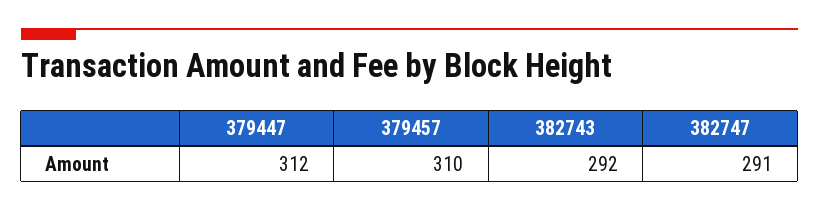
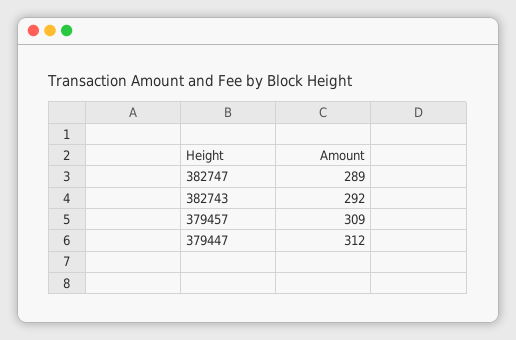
379457: 310 -> 309
382747: 291 -> 289

